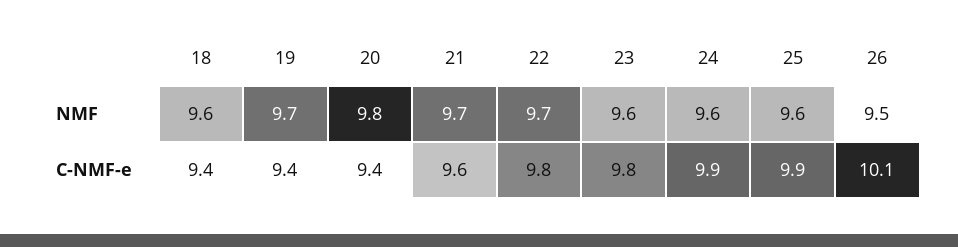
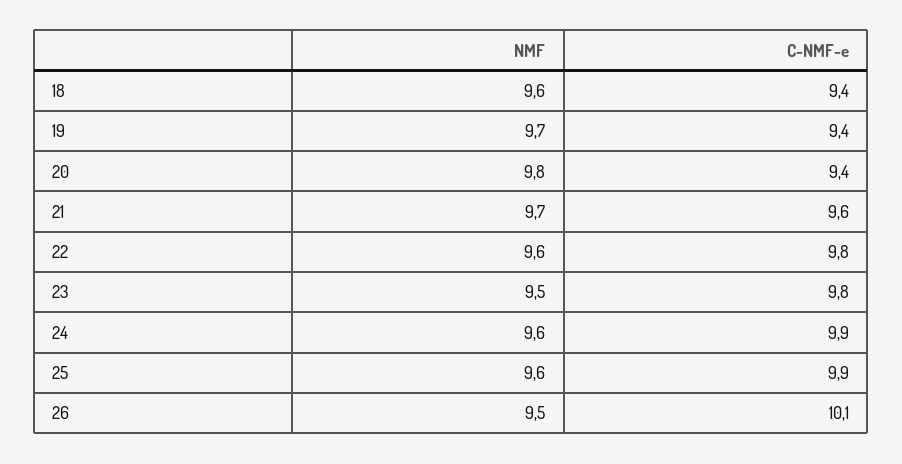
22, NMF: 9.7 -> 9.6
23, NMF: 9.6 -> 9.5

